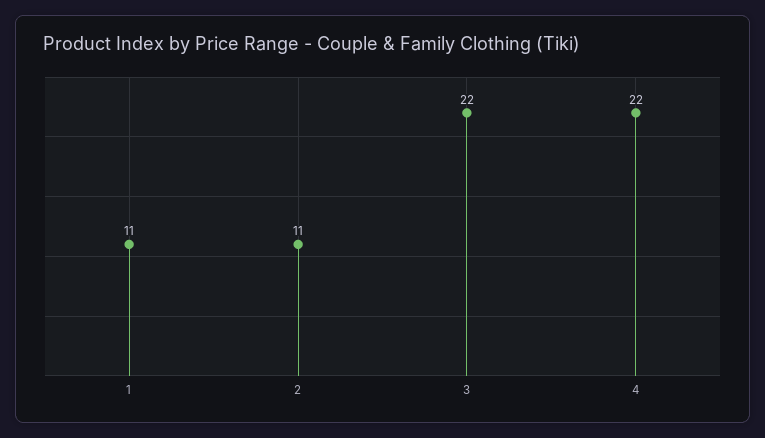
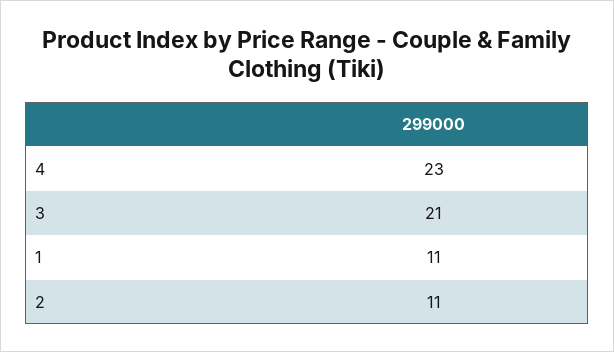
3: 22 -> 21
4: 22 -> 23

